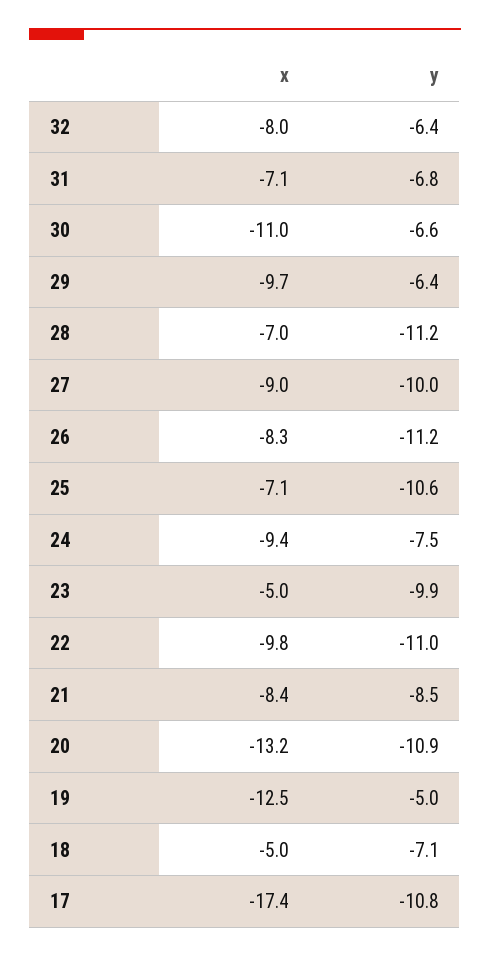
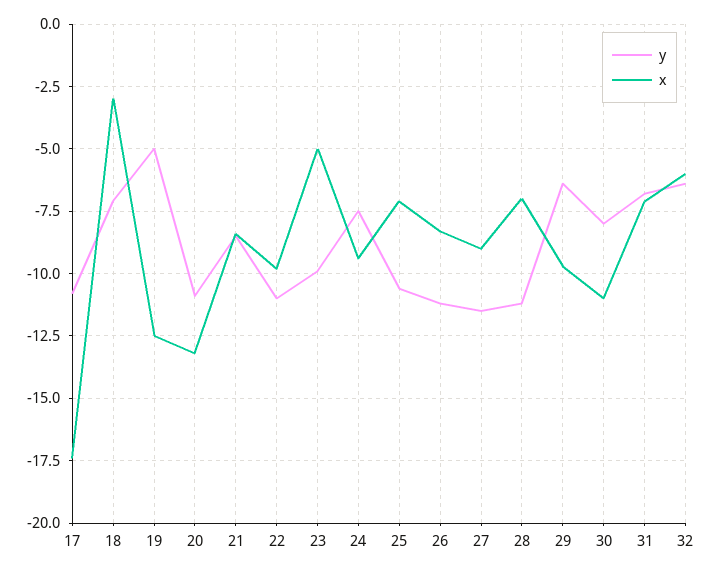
x, 32: -8 -> -6
y, 30: -6.6 -> -8
y, 27: -10 -> -11.5
x, 18: -5 -> -3

